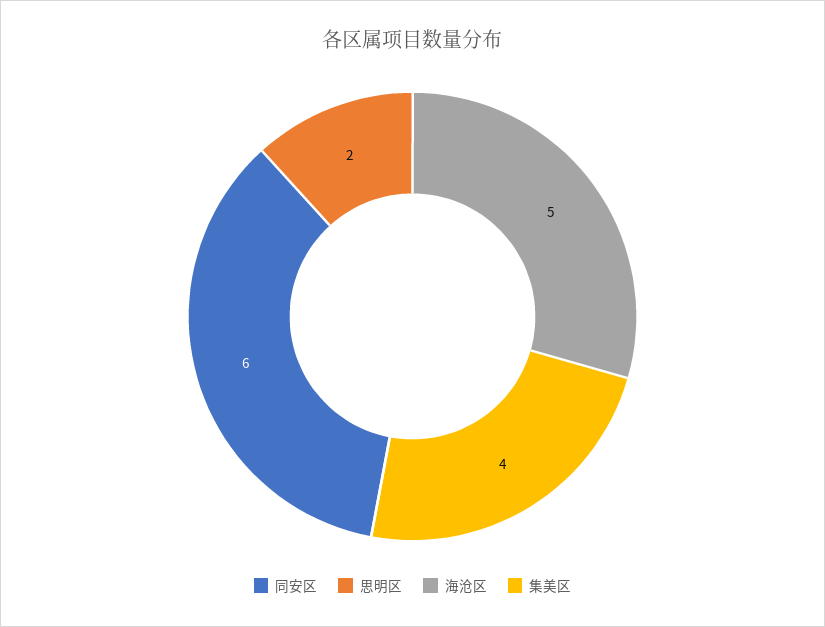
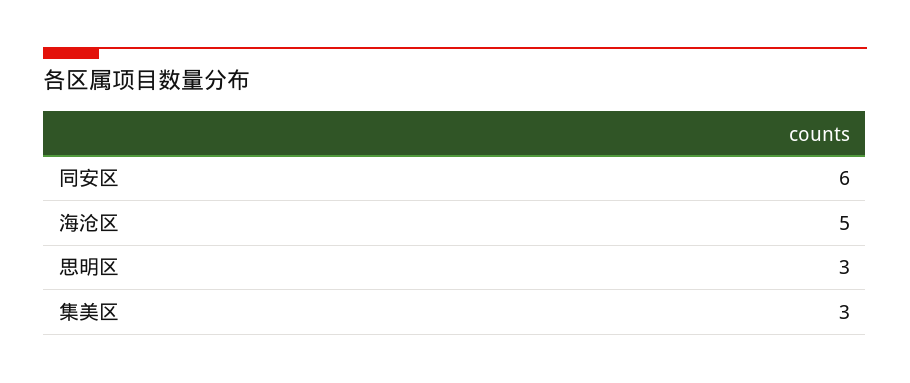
思明区: 2 -> 3
集美区: 4 -> 3

